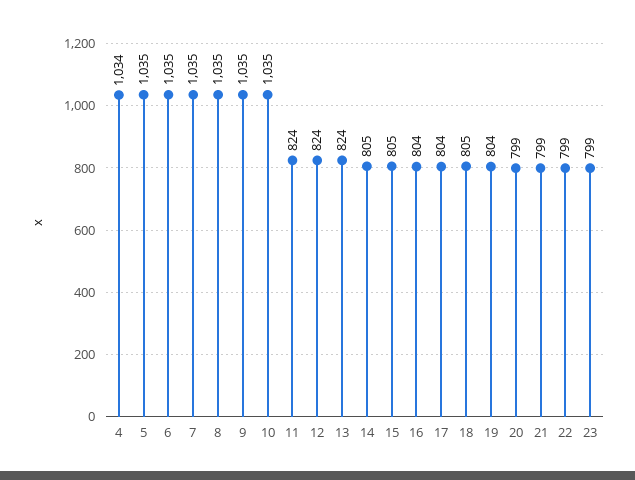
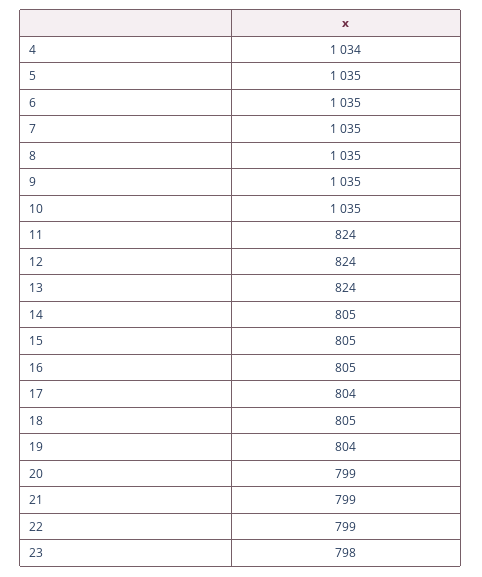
16: 804 -> 805
23: 799 -> 798

